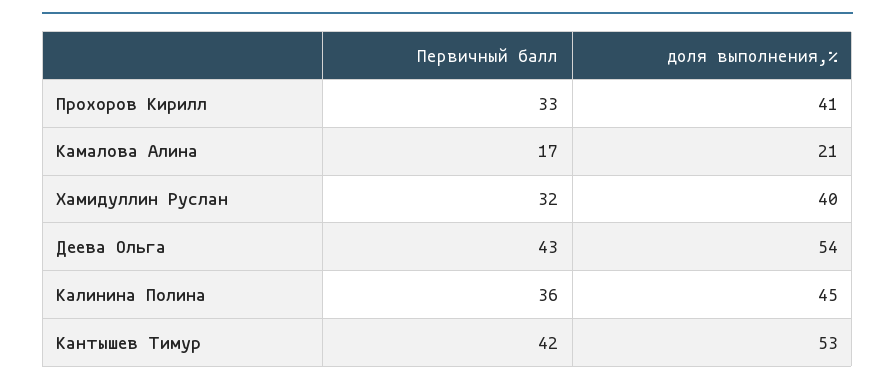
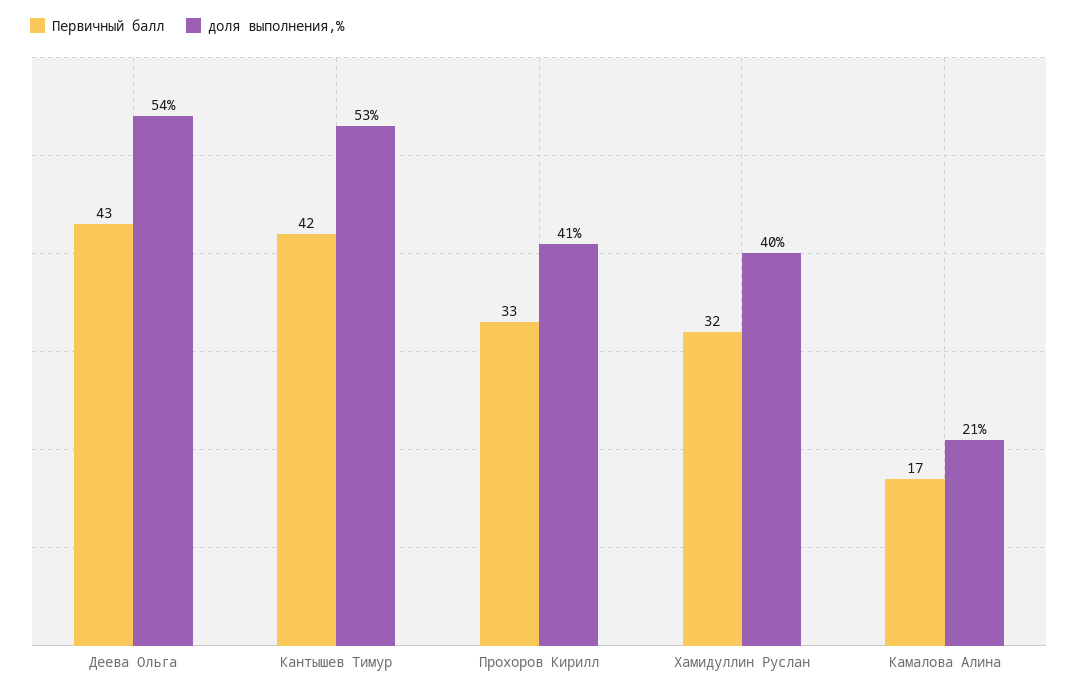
Первичный балл, Калинина Полина: 36 -> none
доля выполнения,%, Калинина Полина: 45 -> none

